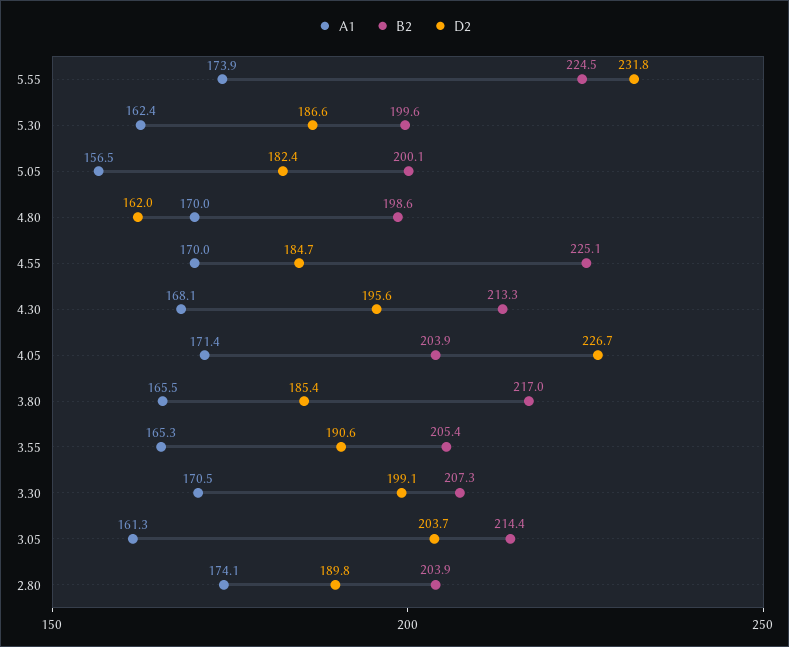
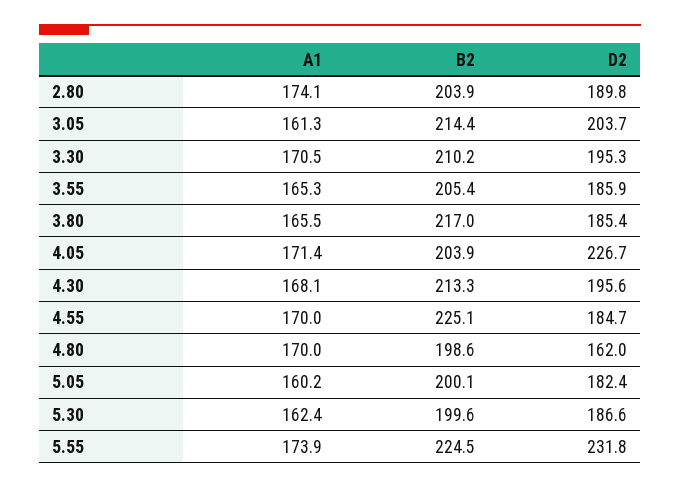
A1, 5.05: 156.5 -> 160.2
D2, 3.55: 190.6 -> 185.9
B2, 3.30: 207.3 -> 210.2
D2, 3.30: 199.1 -> 195.3

